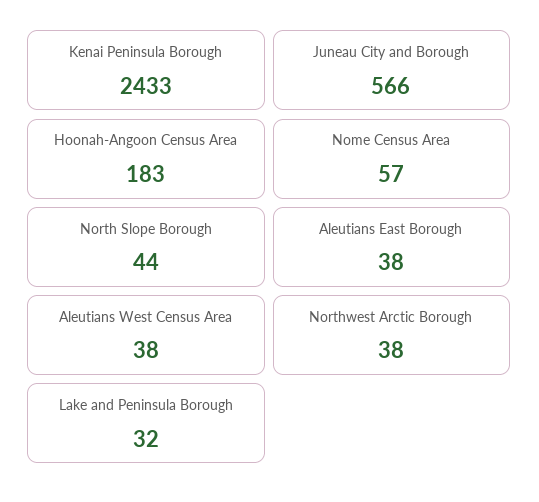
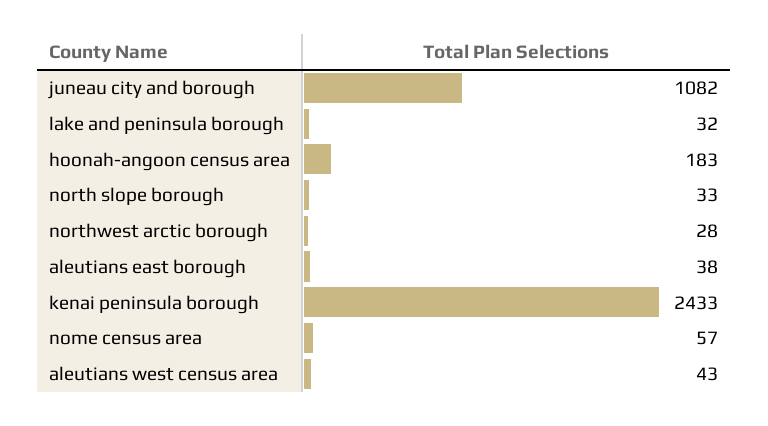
Juneau City and Borough: 566 -> 1082
North Slope Borough: 44 -> 33
Aleutians West Census Area: 38 -> 43
Northwest Arctic Borough: 38 -> 28

